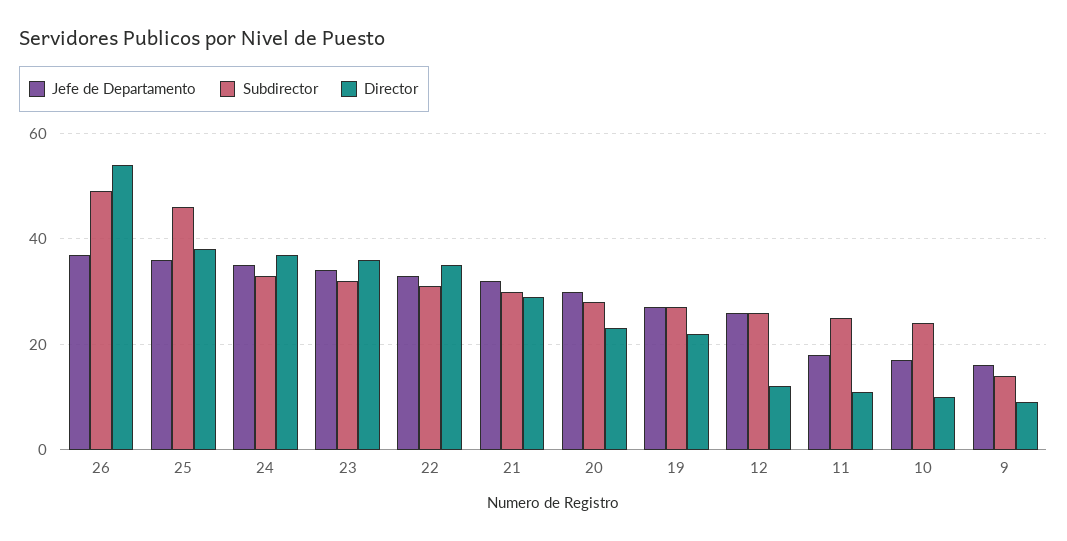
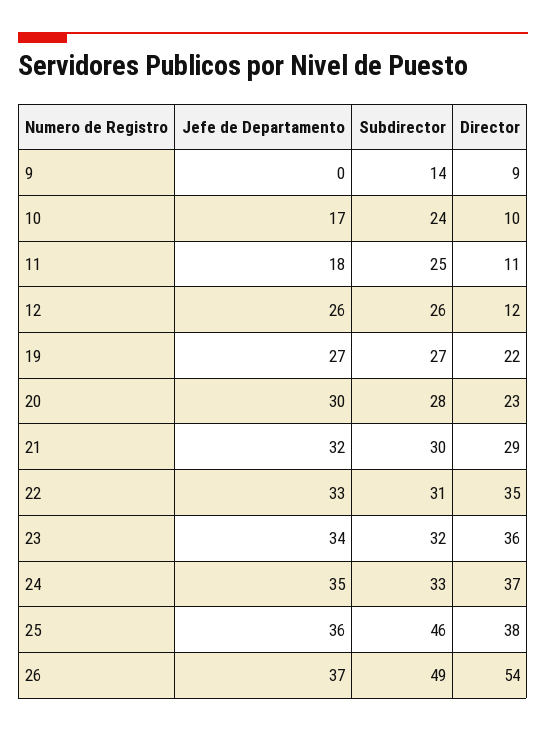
Jefe de Departamento, 9: 15 -> 0

